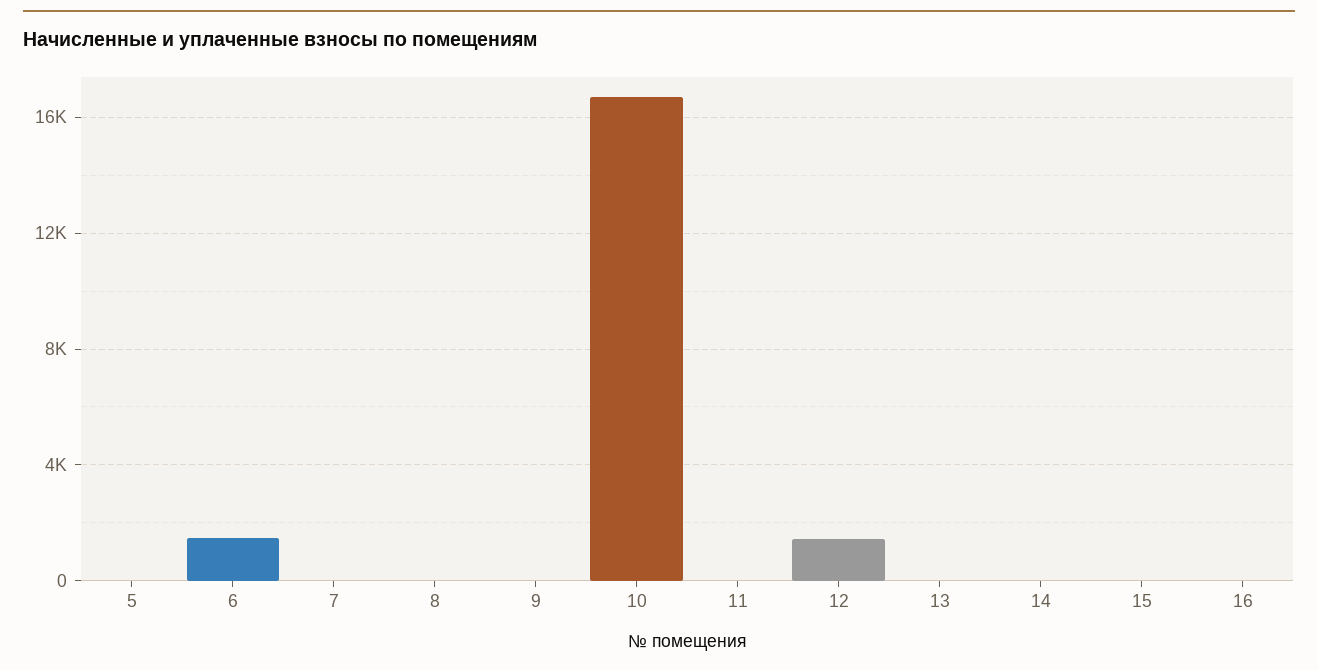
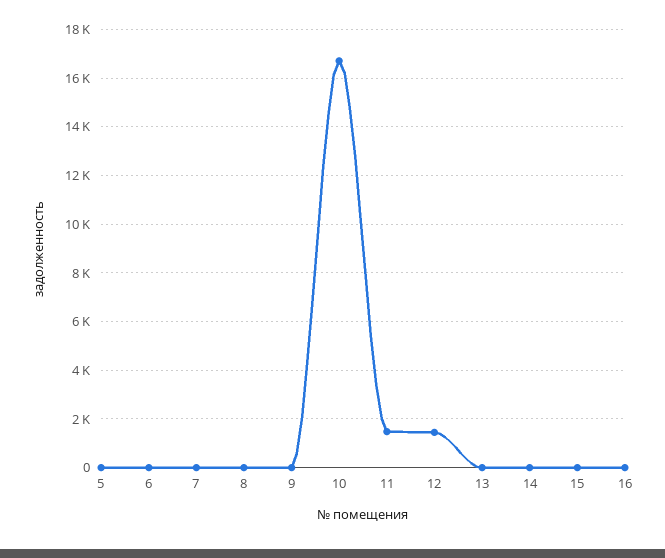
6: 1500 -> 0
11: 0 -> 1500

